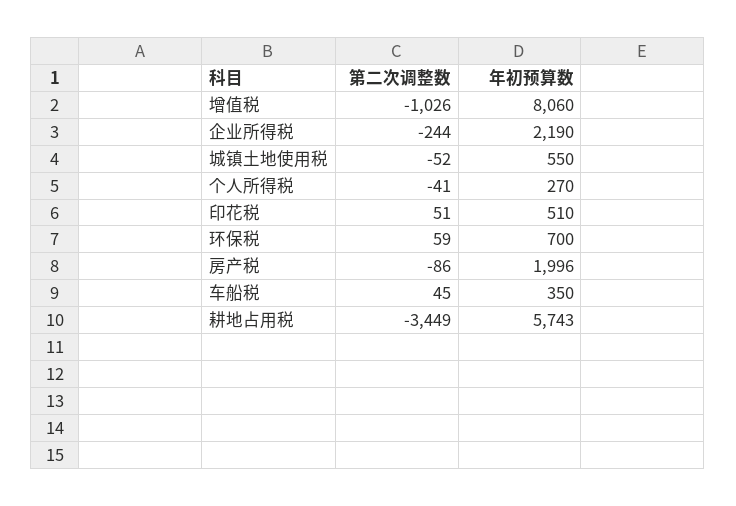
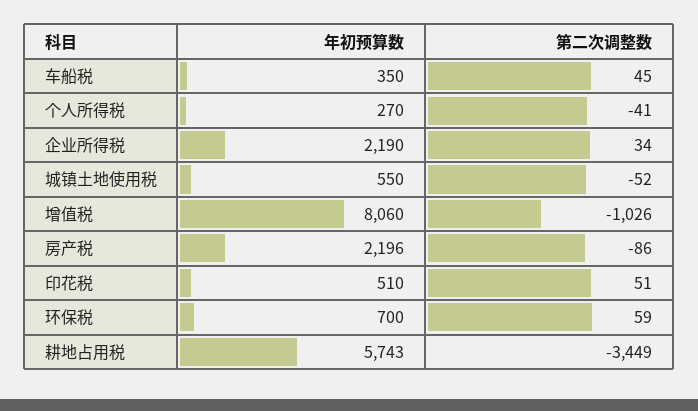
第二次调整数, 企业所得税: -244 -> 34
年初预算数, 房产税: 1996 -> 2196

